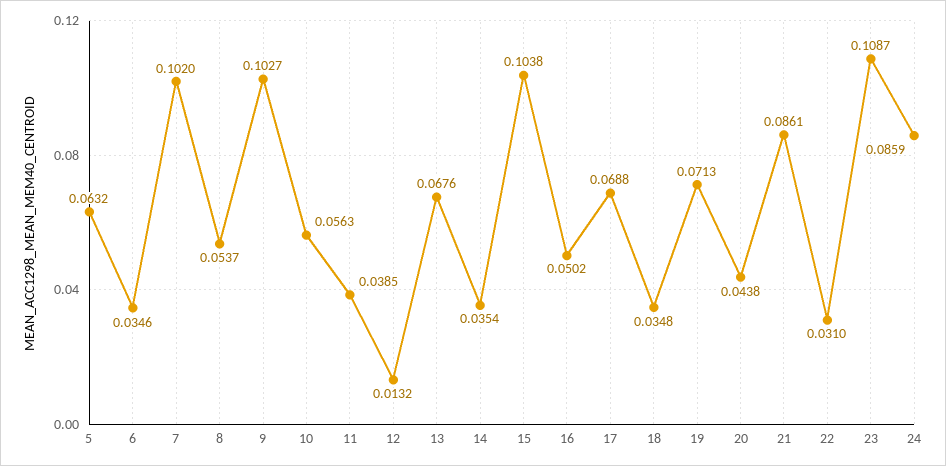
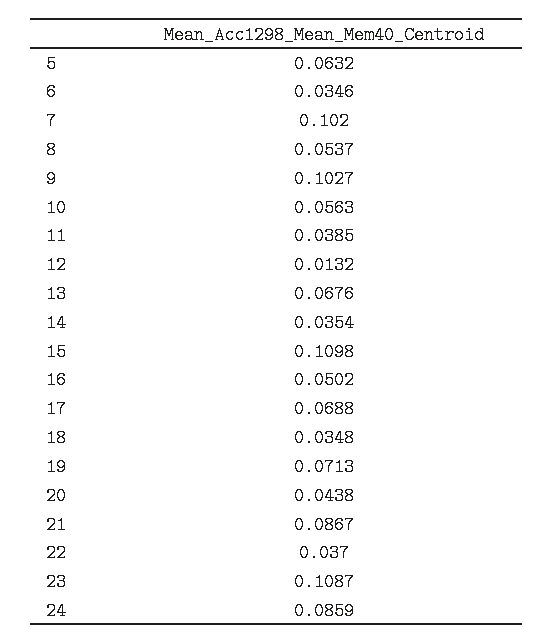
15: 0.1038 -> 0.1098
21: 0.0861 -> 0.0867
22: 0.031 -> 0.037

